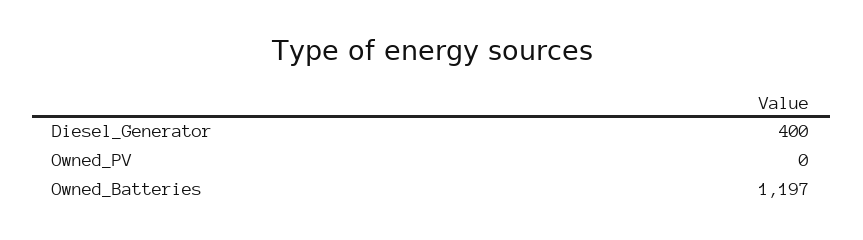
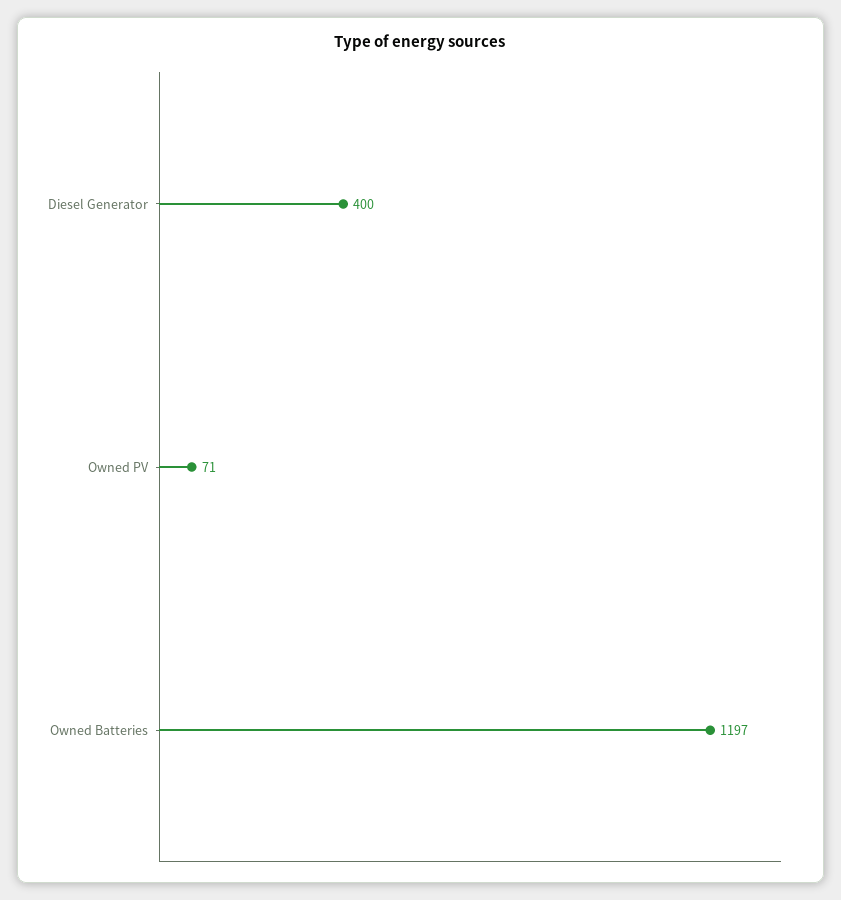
Owned_PV: 0 -> 71

